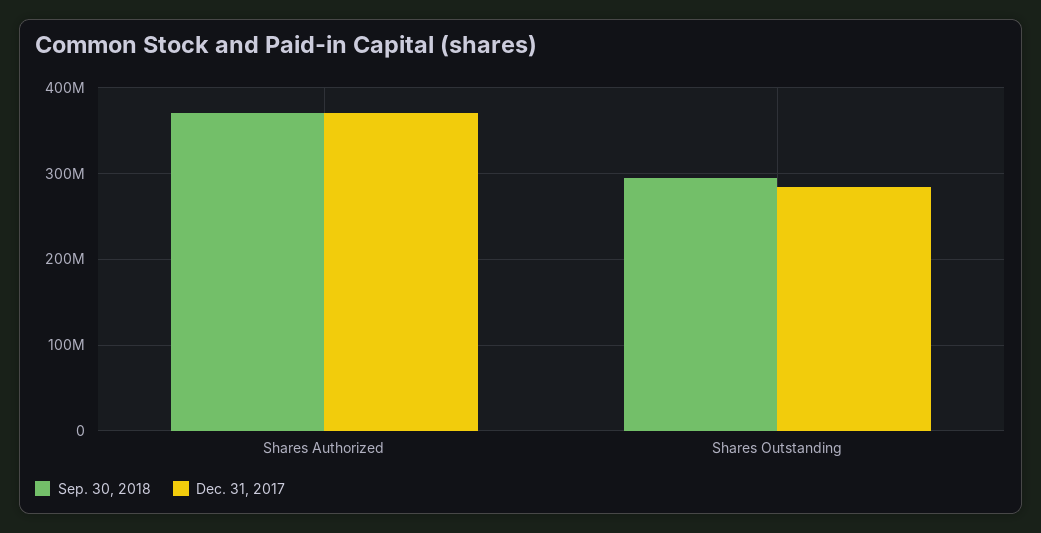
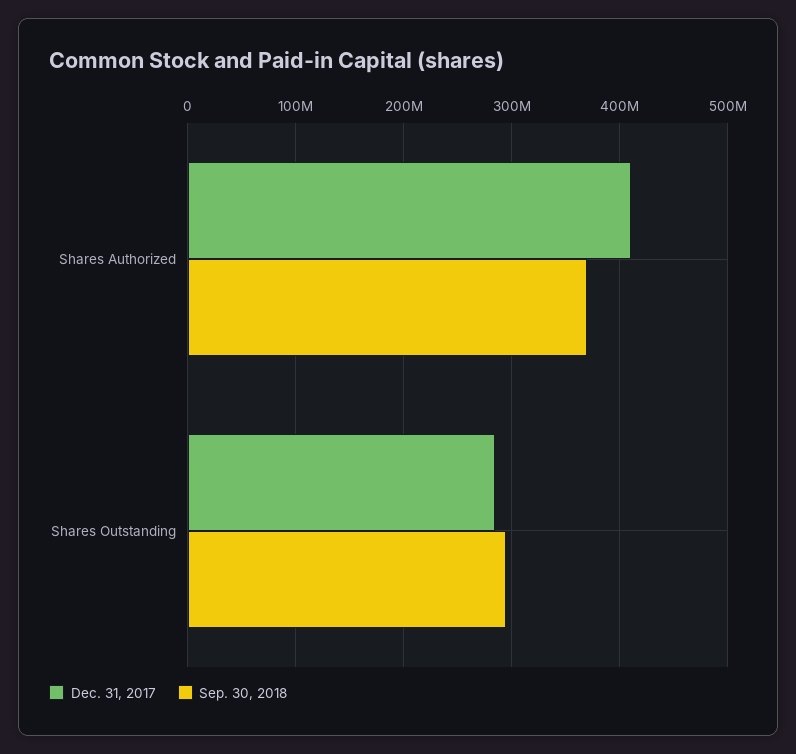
Dec. 31, 2017, Shares Authorized: 370000000 -> 410000000

